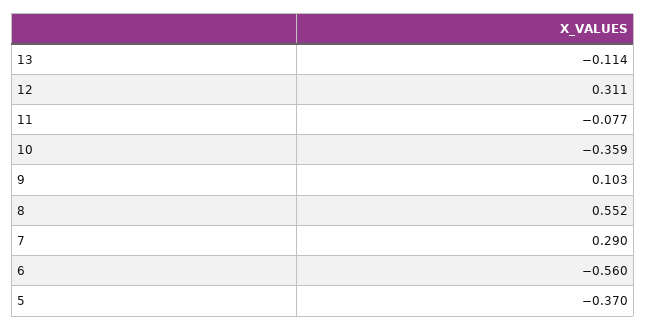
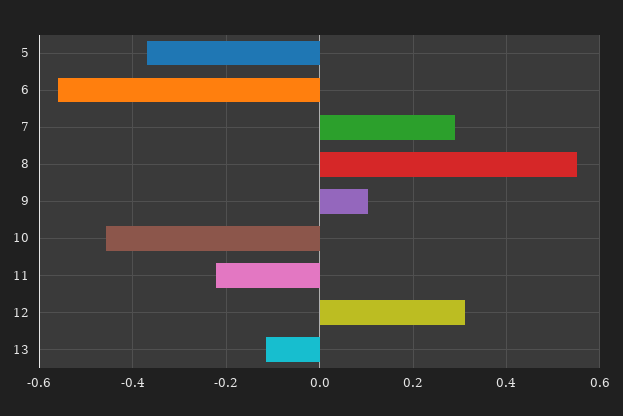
11: -0.077 -> -0.22
10: -0.359 -> -0.46

